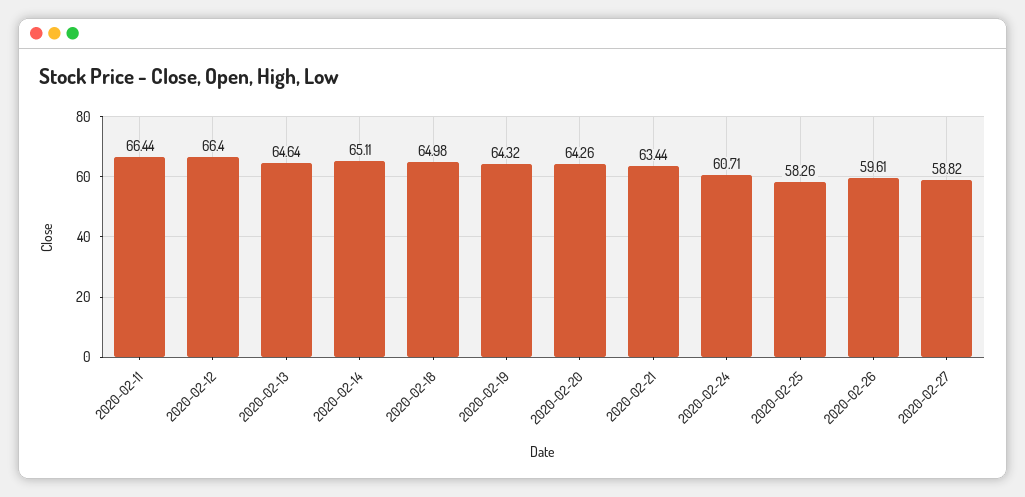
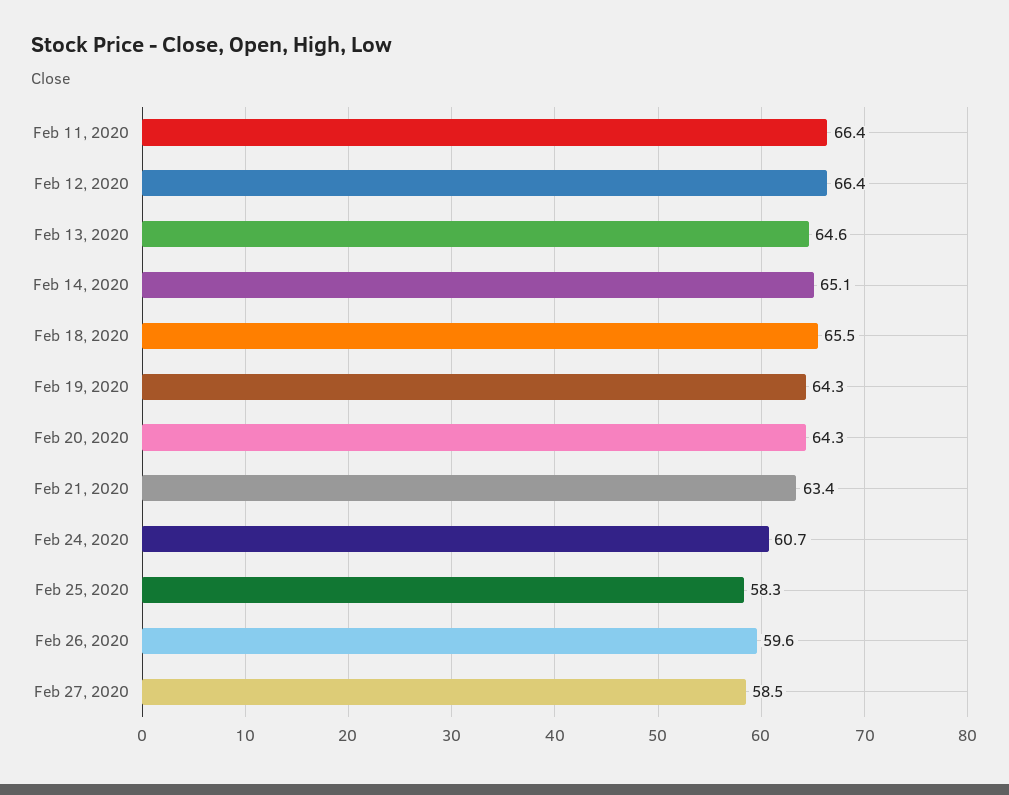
2020-02-18: 64.98 -> 65.5
2020-02-27: 58.82 -> 58.5

